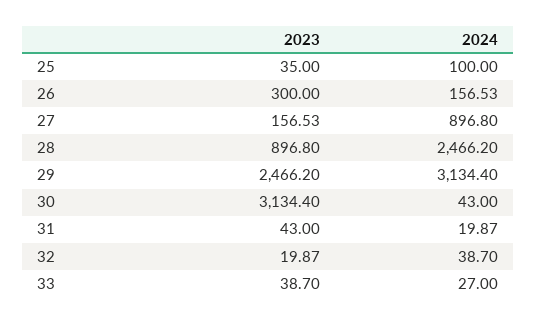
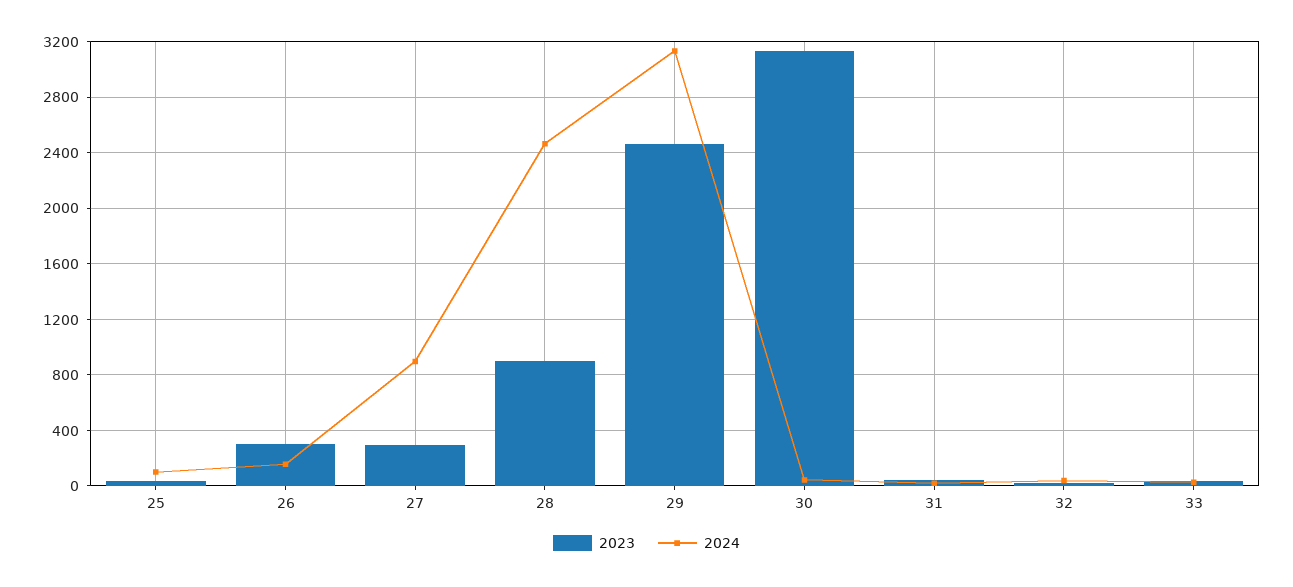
2023, 27: 156.53 -> 300

